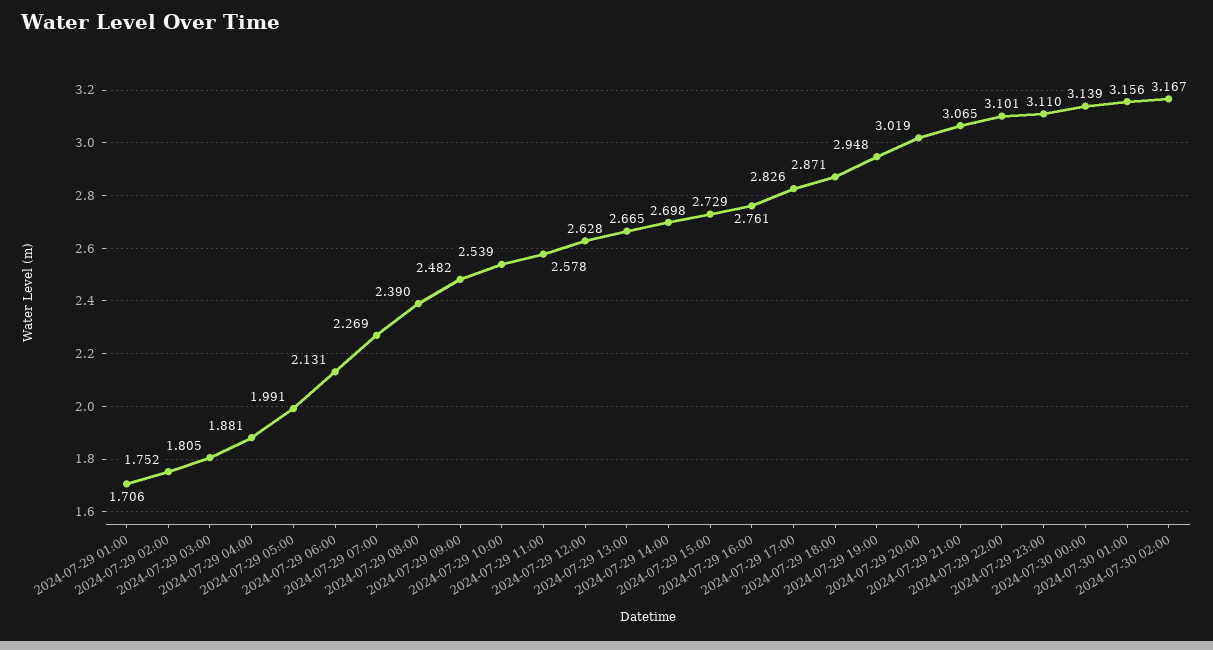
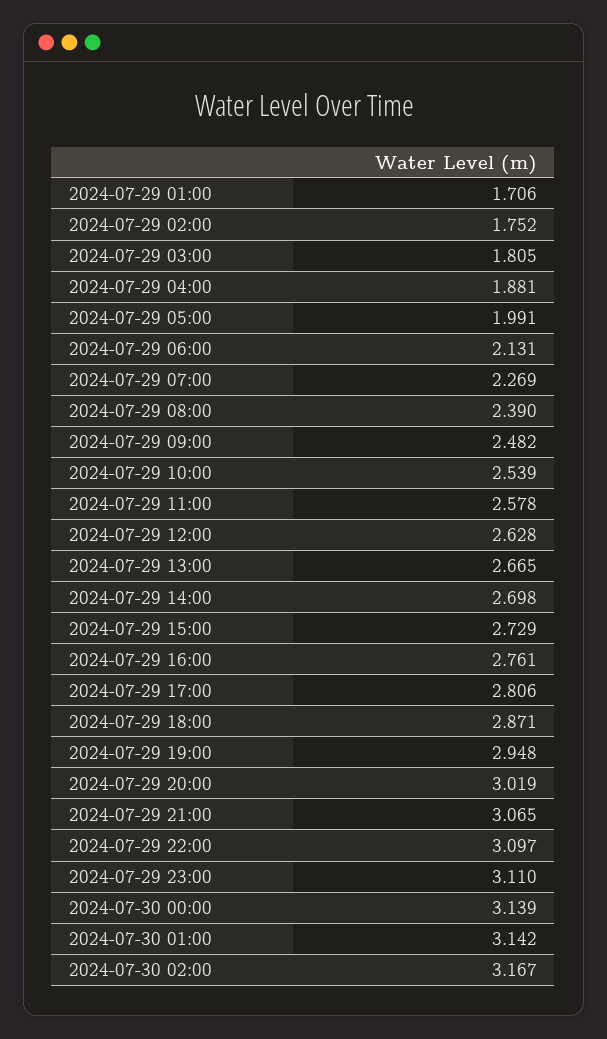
2024-07-29 17:00: 2.826 -> 2.806
2024-07-29 22:00: 3.101 -> 3.097
2024-07-30 01:00: 3.156 -> 3.142

